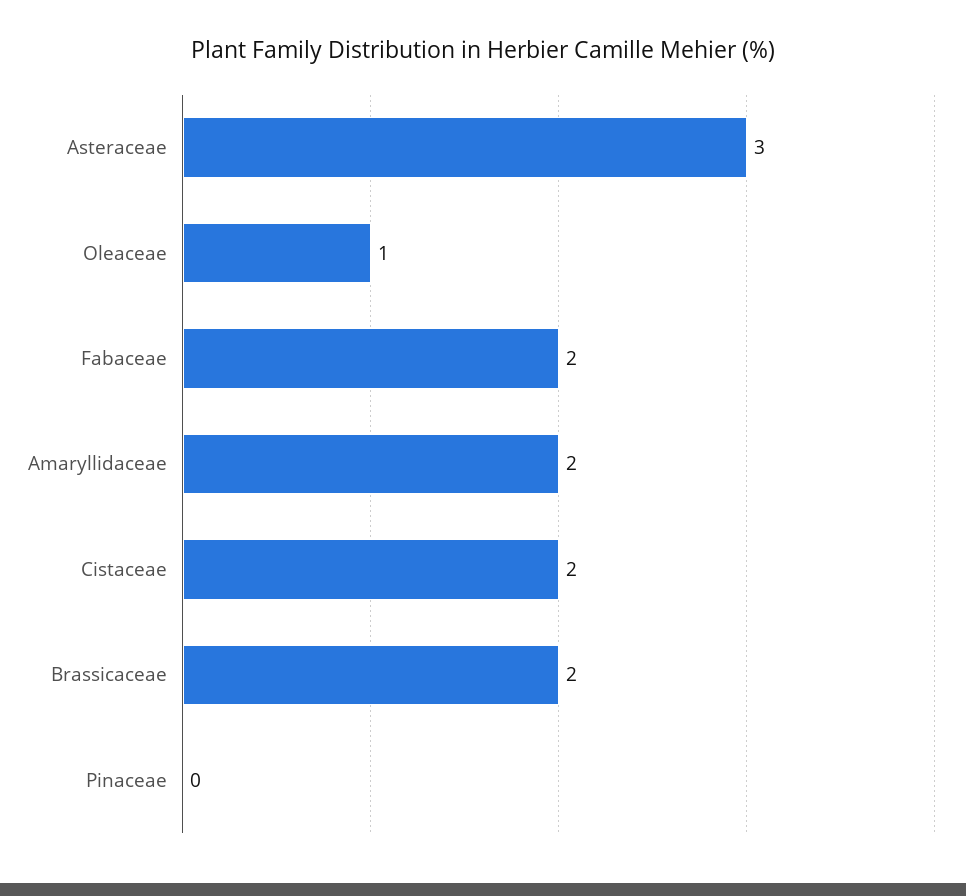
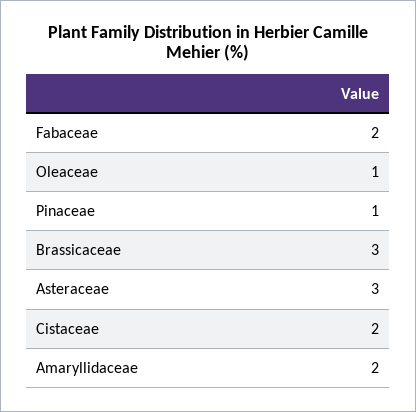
Brassicaceae: 2 -> 3
Pinaceae: 0 -> 1

